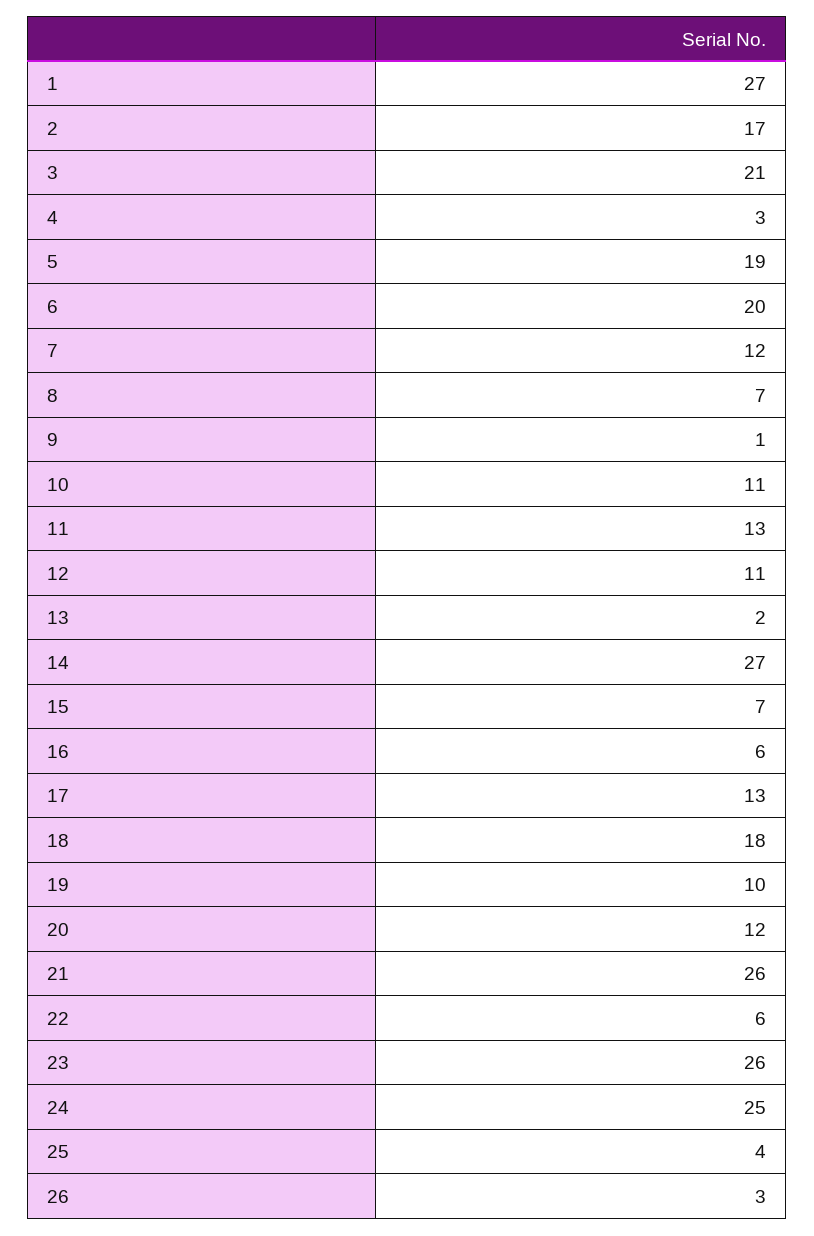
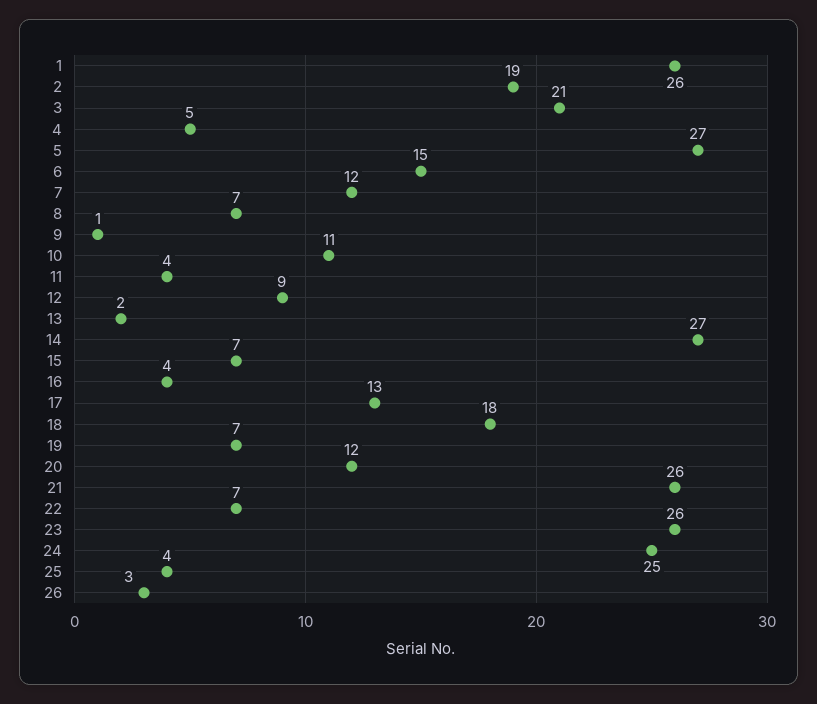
1: 27 -> 26
2: 17 -> 19
4: 3 -> 5
5: 19 -> 27
6: 20 -> 15
11: 13 -> 4
12: 11 -> 9
16: 6 -> 4
19: 10 -> 7
22: 6 -> 7

